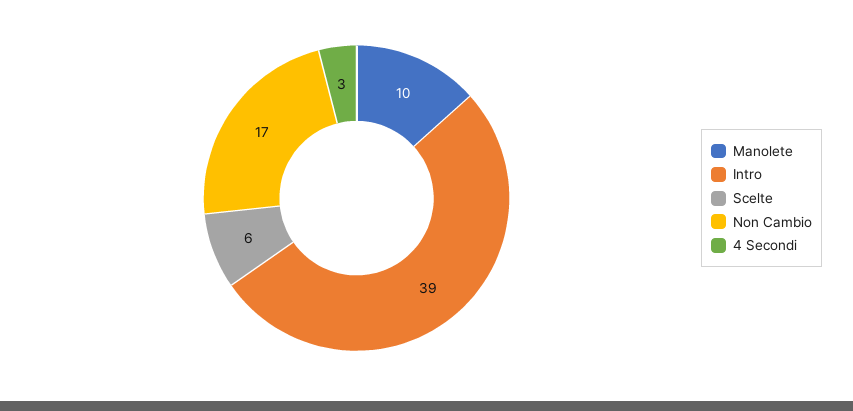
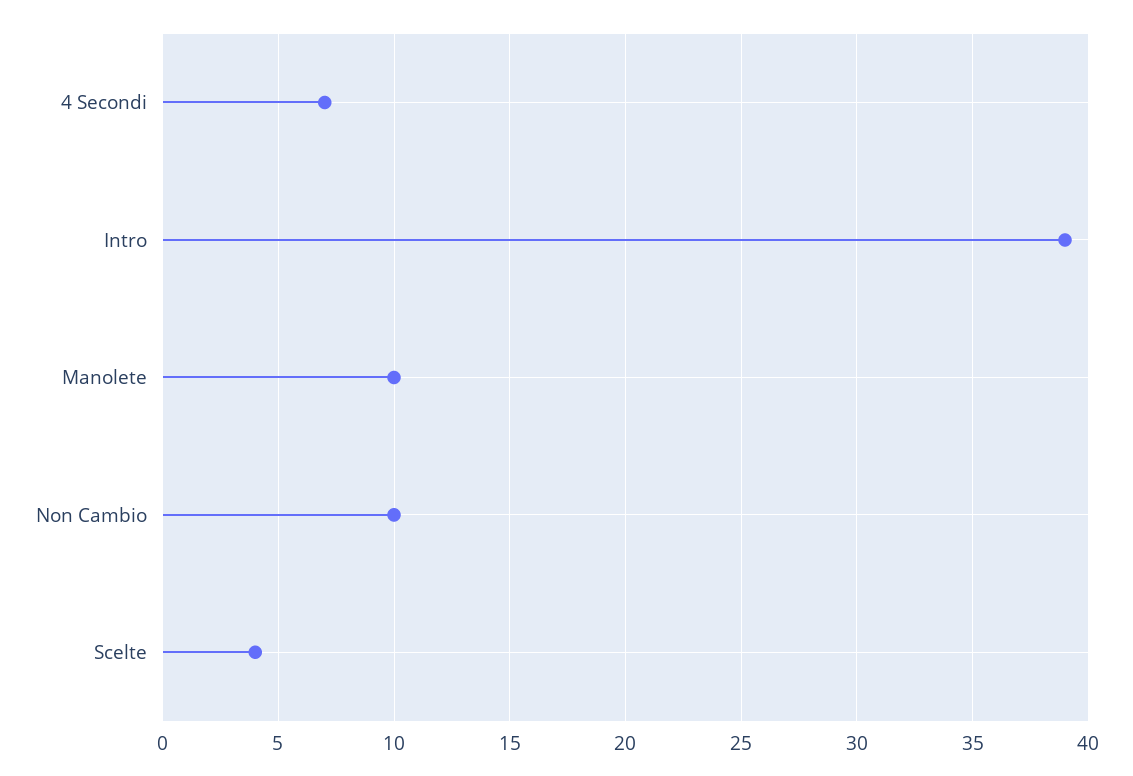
Scelte: 6 -> 4
Non Cambio: 17 -> 10
4 Secondi: 3 -> 7

